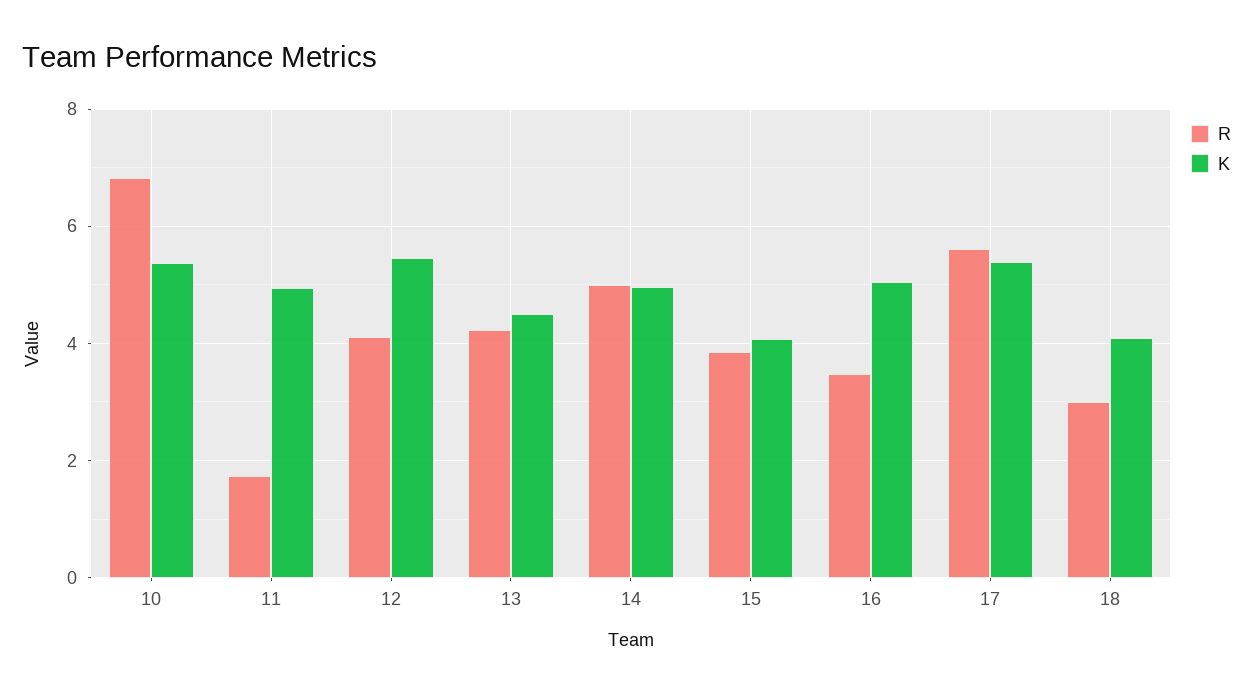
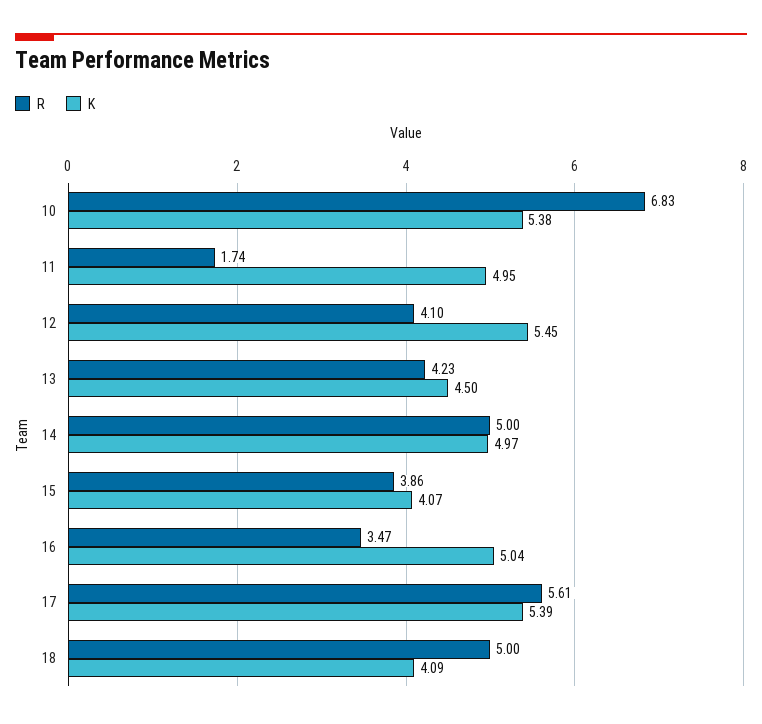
R, 18: 3 -> 5

